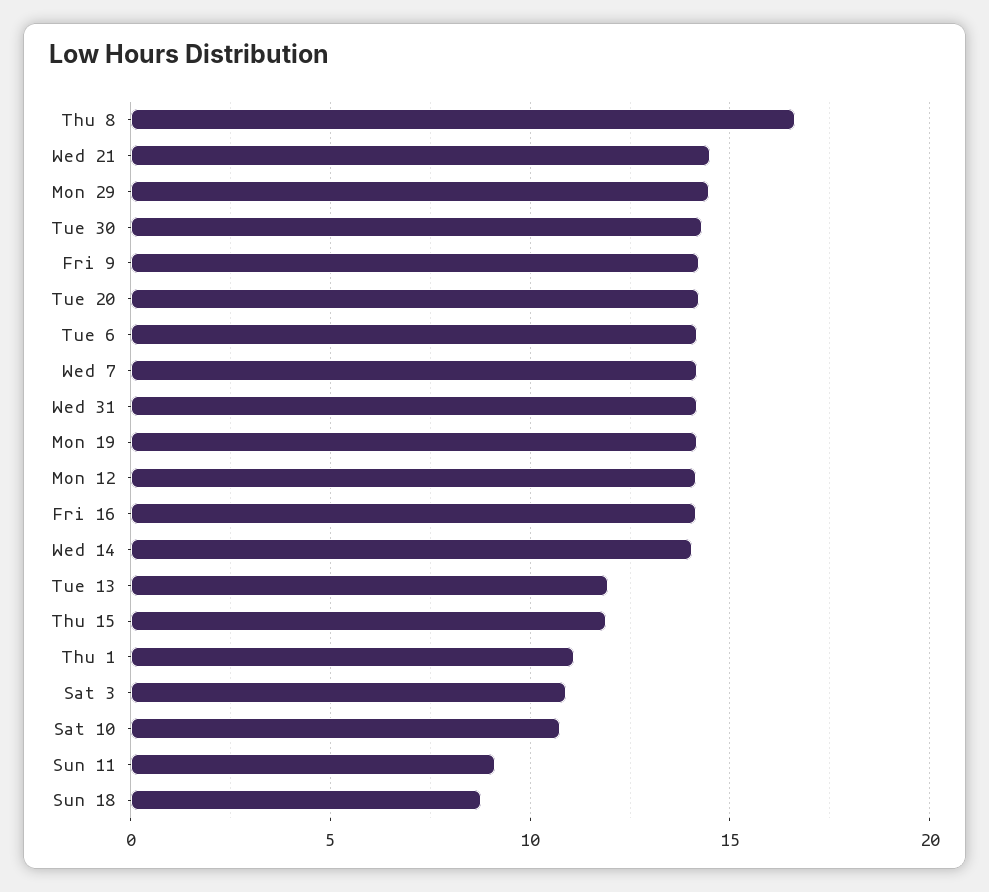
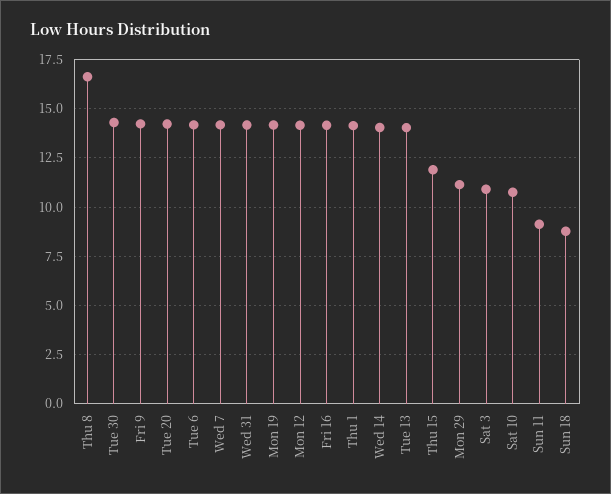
Wed 21: 14.5 -> none
Mon 29: 14.5 -> 11
Tue 13: 12 -> 14
Thu 1: 11 -> 14

